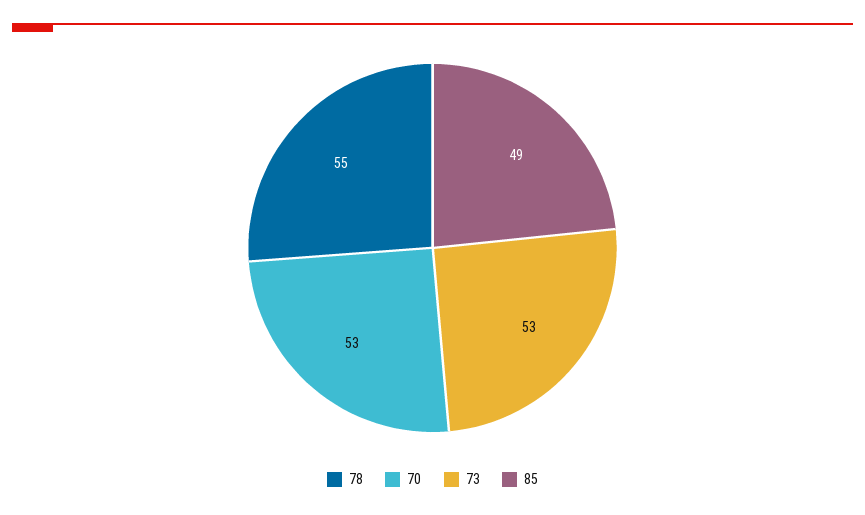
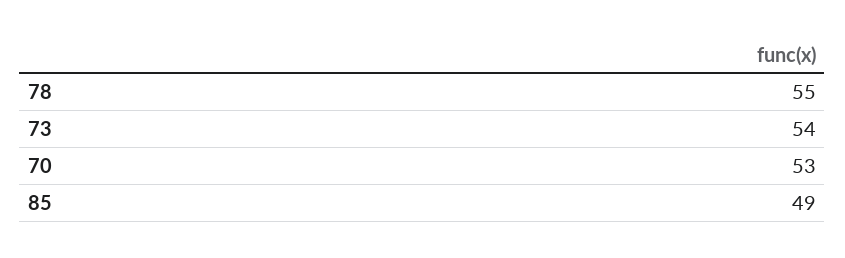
73: 53 -> 54

